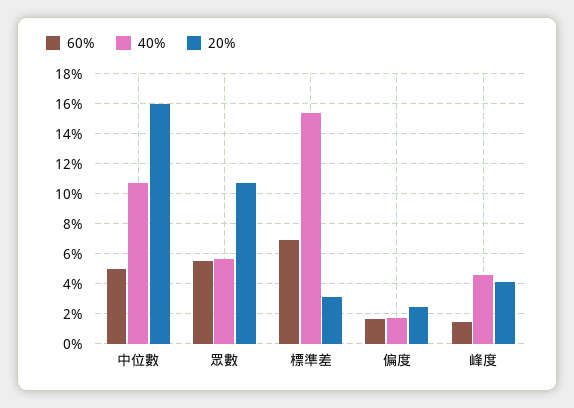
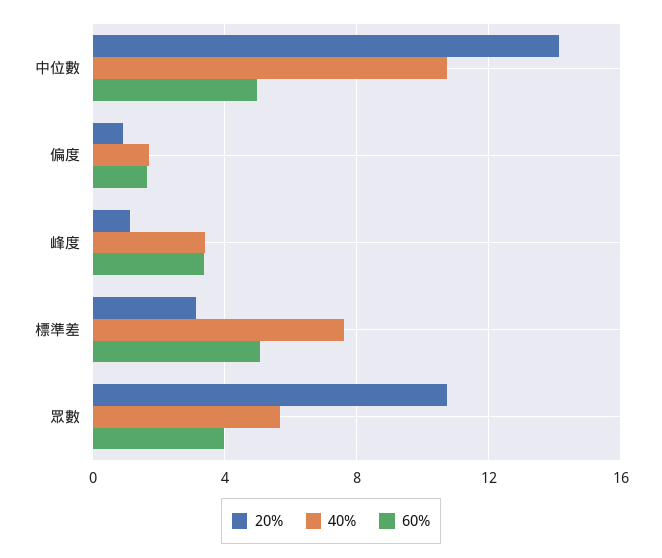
20%, 中位數: 16 -> 14
60%, 眾數: 5.5 -> 4
60%, 標準差: 7 -> 5
40%, 標準差: 15.5 -> 7.5
20%, 偏度: 2.5 -> 1
60%, 峰度: 1.5 -> 3.5
40%, 峰度: 4.5 -> 3.5
20%, 峰度: 4 -> 1

